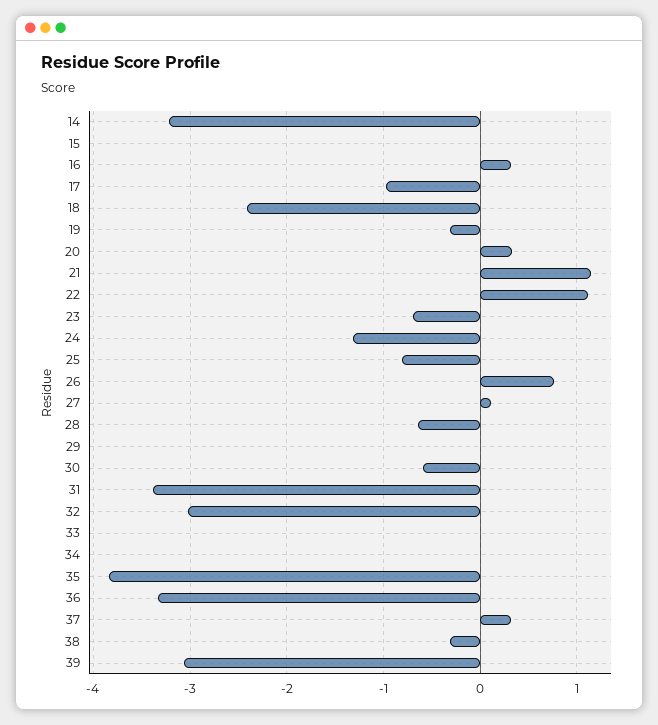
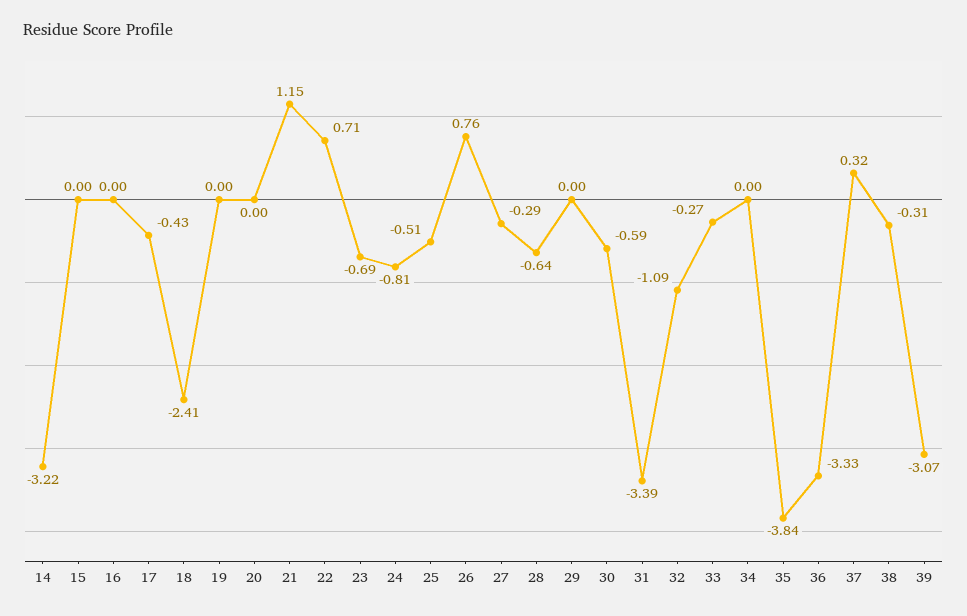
16: 0.3 -> 0
17: -1 -> -0.43
19: -0.3 -> 0
20: 0.3 -> 0
22: 1.1 -> 0.71
24: -1.3 -> -0.81
25: -0.8 -> -0.51
27: 0.1 -> -0.29
32: -3 -> -1.09
33: 0 -> -0.27

